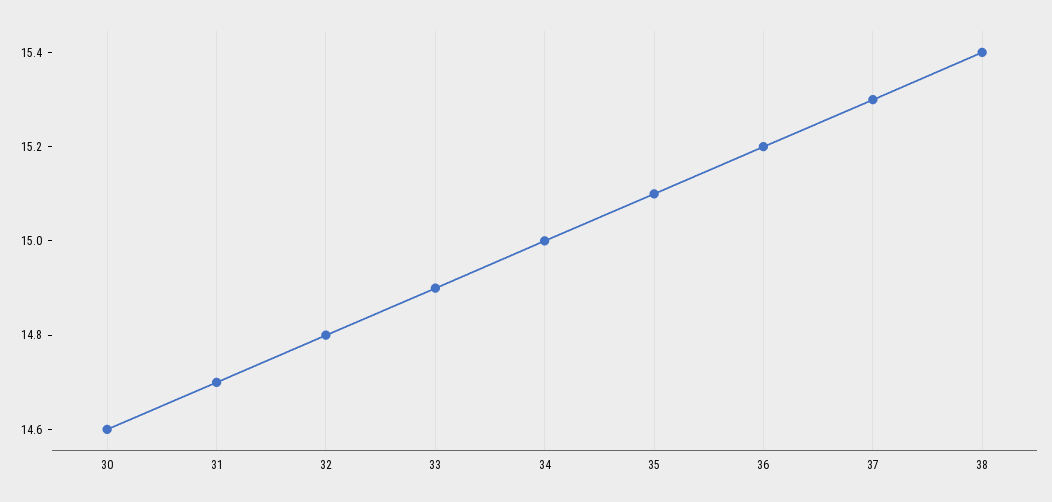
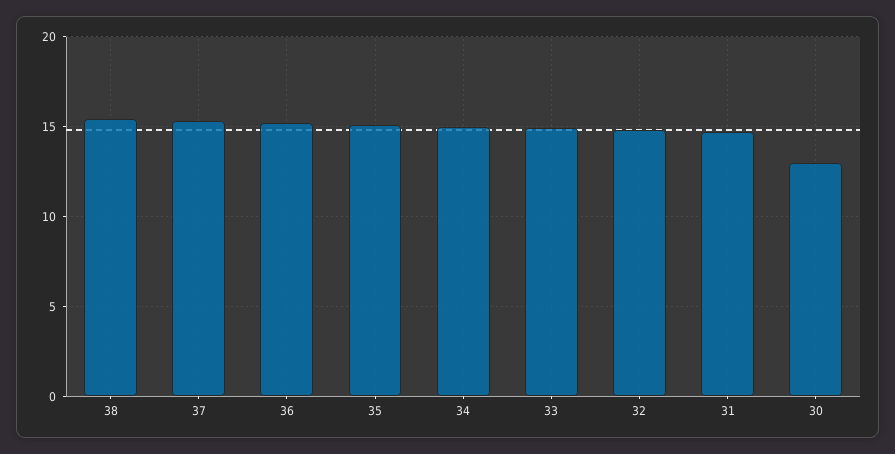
30: 14.6 -> 13

